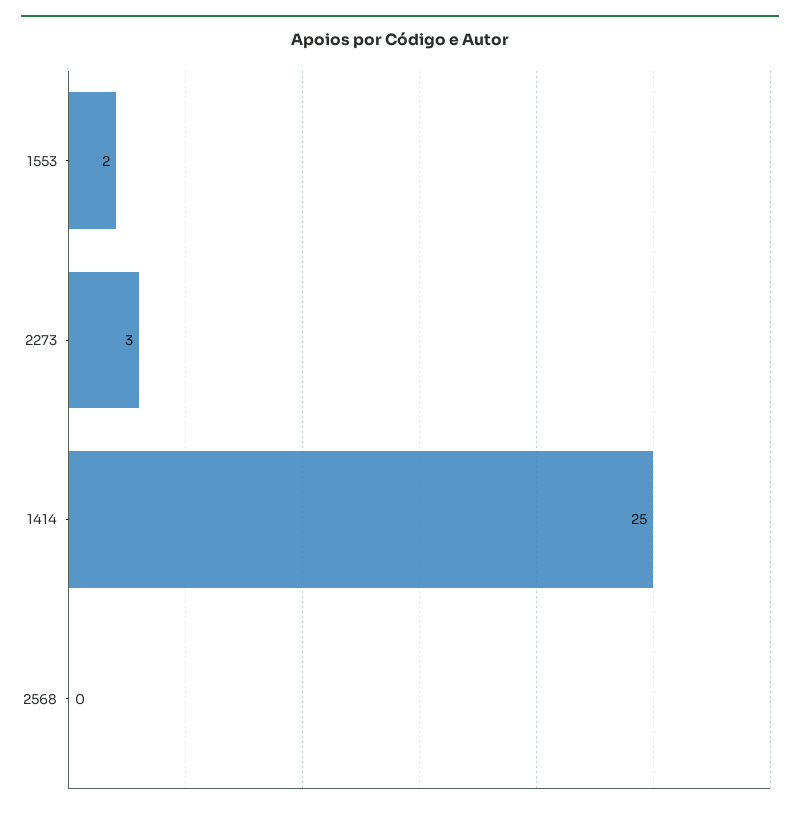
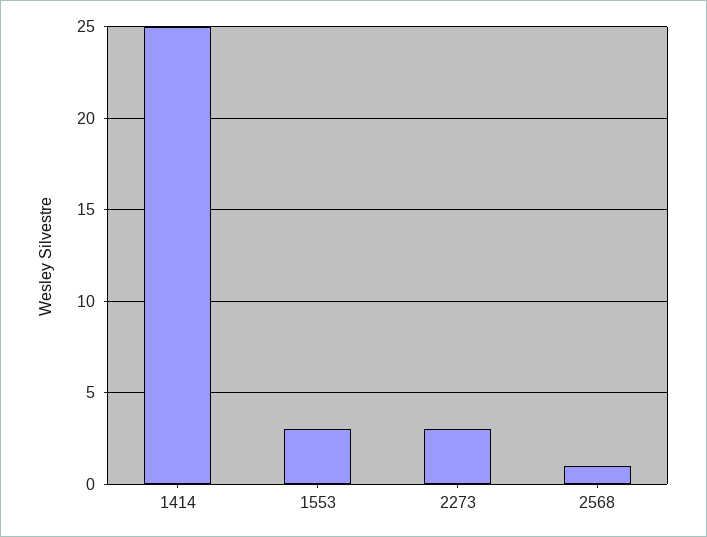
1553: 2 -> 3
2568: 0 -> 1

